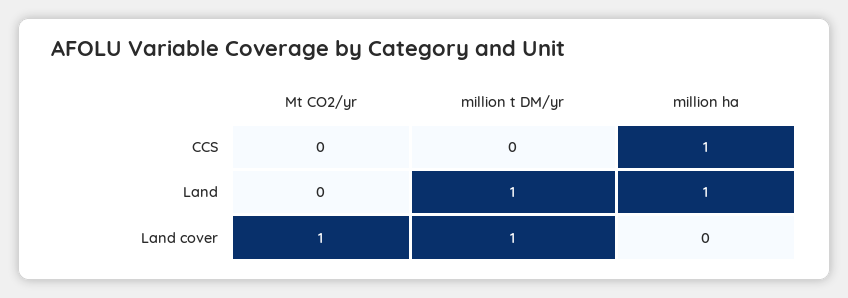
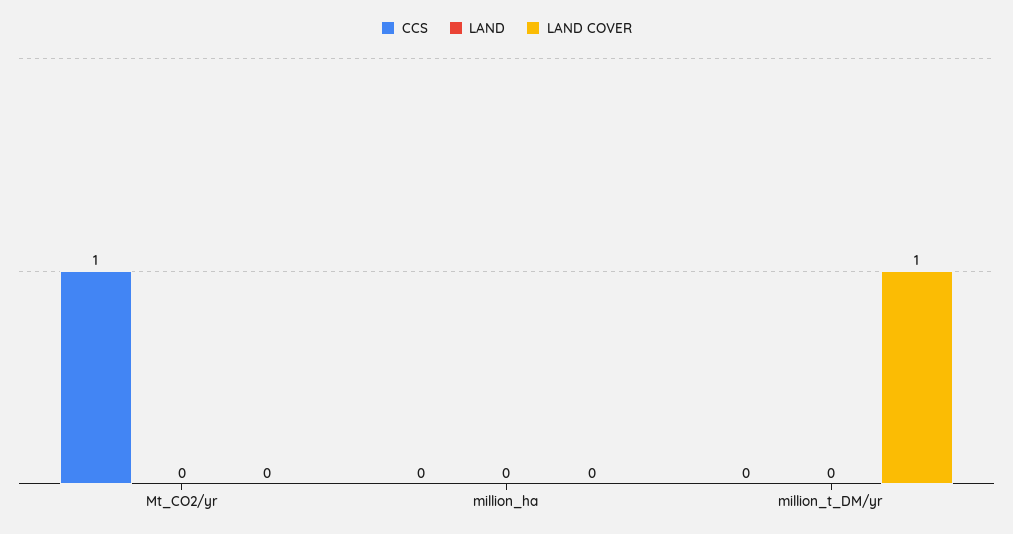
CCS, Mt CO2/yr: 0 -> 1
CCS, million ha: 1 -> 0
Land, million t DM/yr: 1 -> 0
Land, million ha: 1 -> 0
Land cover, Mt CO2/yr: 1 -> 0

